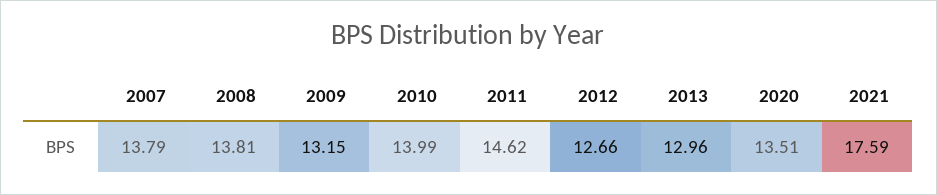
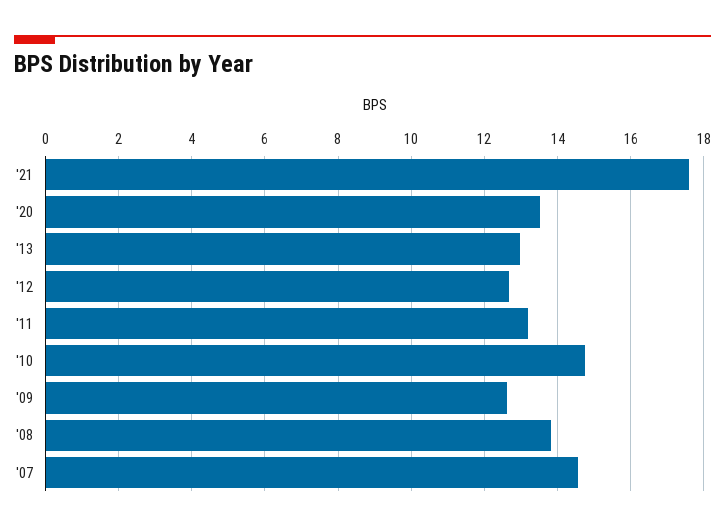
2007: 13.79 -> 14.6
2009: 13.15 -> 12.6
2010: 13.99 -> 14.8
2011: 14.62 -> 13.2

